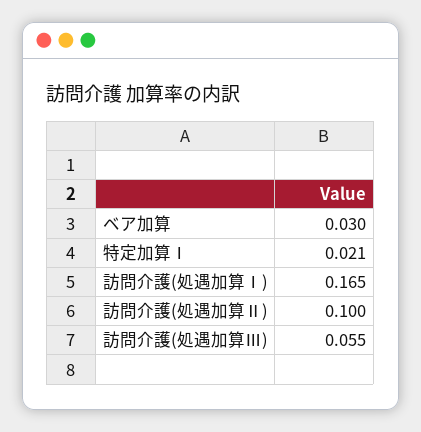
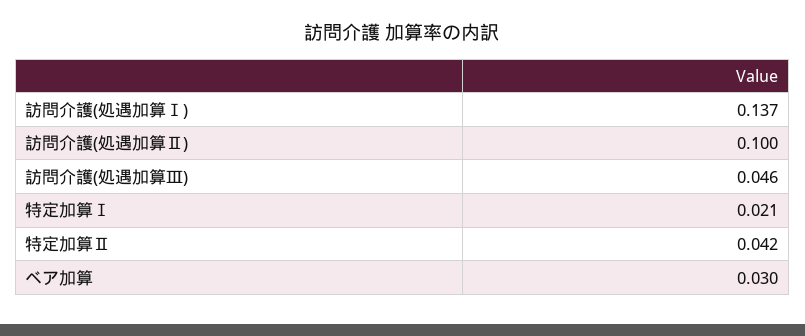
訪問介護(処遇加算Ⅰ): 0.165 -> 0.137
訪問介護(処遇加算Ⅲ): 0.055 -> 0.046
特定加算Ⅱ: none -> 0.042

